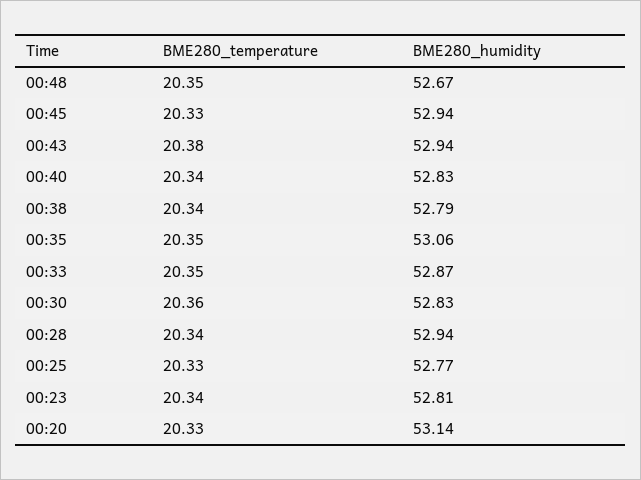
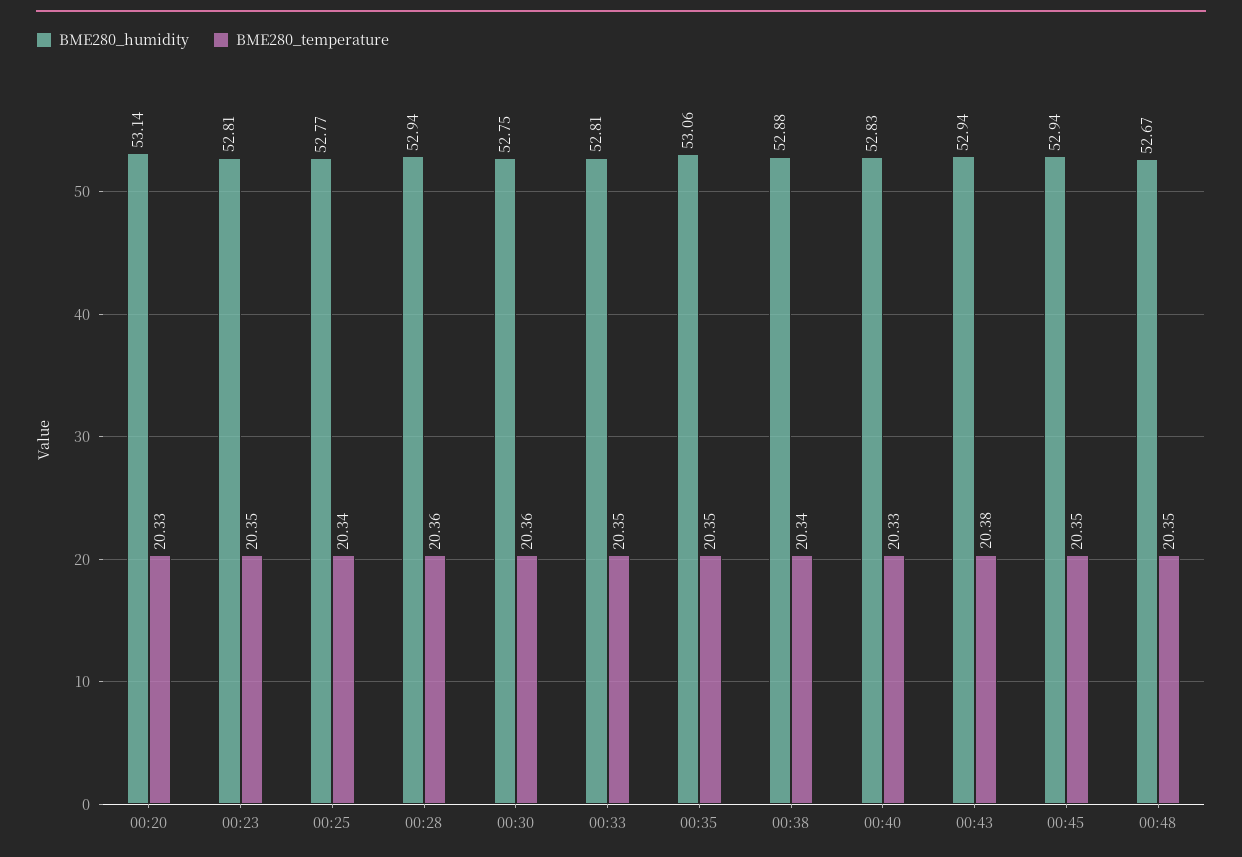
BME280_temperature, 00:45: 20.33 -> 20.35
BME280_temperature, 00:40: 20.34 -> 20.33
BME280_humidity, 00:38: 52.79 -> 52.88
BME280_humidity, 00:33: 52.87 -> 52.81
BME280_humidity, 00:30: 52.83 -> 52.75
BME280_temperature, 00:28: 20.34 -> 20.36
BME280_temperature, 00:25: 20.33 -> 20.34
BME280_temperature, 00:23: 20.34 -> 20.35

